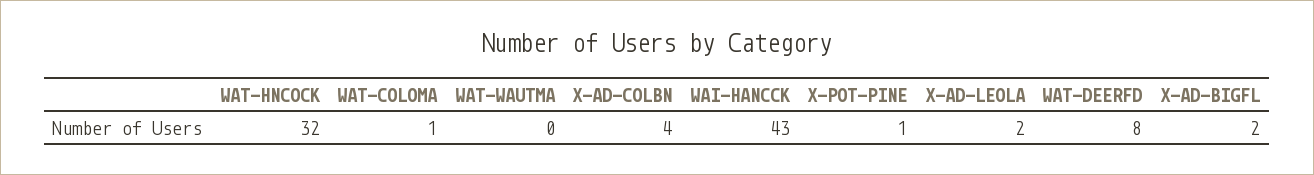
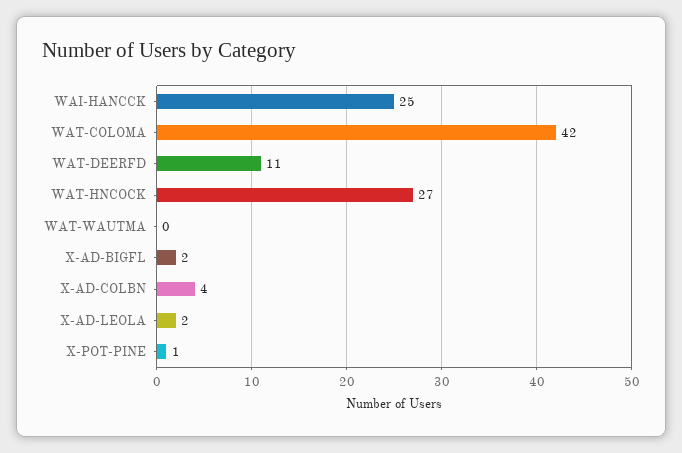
WAT-HNCOCK: 32 -> 27
WAT-COLOMA: 1 -> 42
WAI-HANCCK: 43 -> 25
WAT-DEERFD: 8 -> 11

